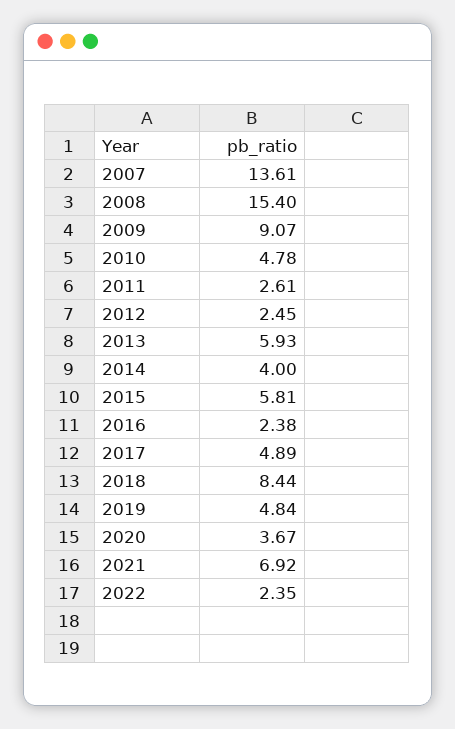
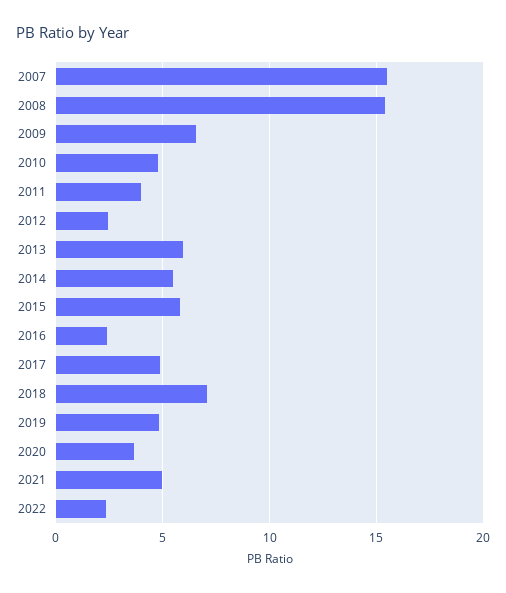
2007: 13.61 -> 15.5
2009: 9.07 -> 6.5
2011: 2.61 -> 4
2014: 4 -> 5.5
2018: 8.44 -> 7
2021: 6.92 -> 5

